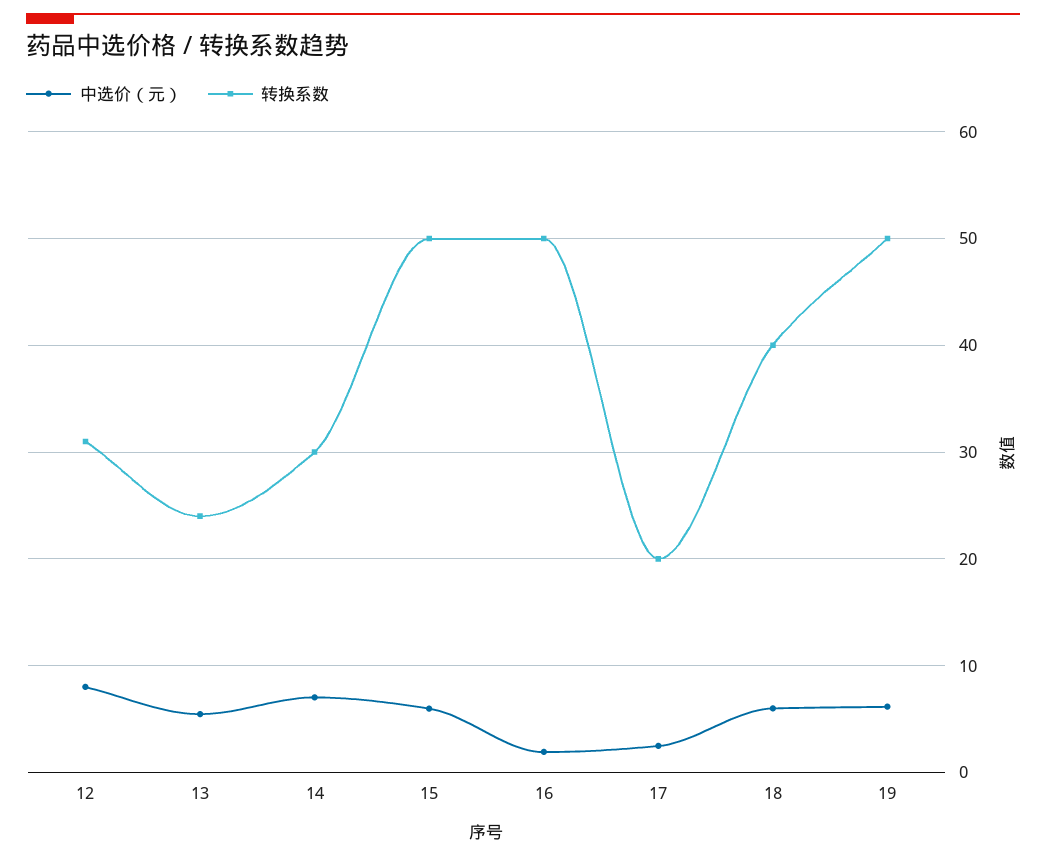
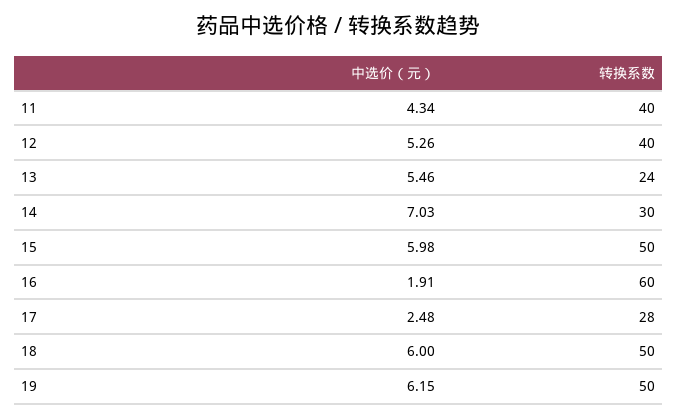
中选价（元）, 12: 8 -> 5.26
转换系数, 12: 31 -> 40
转换系数, 16: 50 -> 60
转换系数, 17: 20 -> 28
转换系数, 18: 40 -> 50
中选价（元）, 11: none -> 4.34
转换系数, 11: none -> 40

